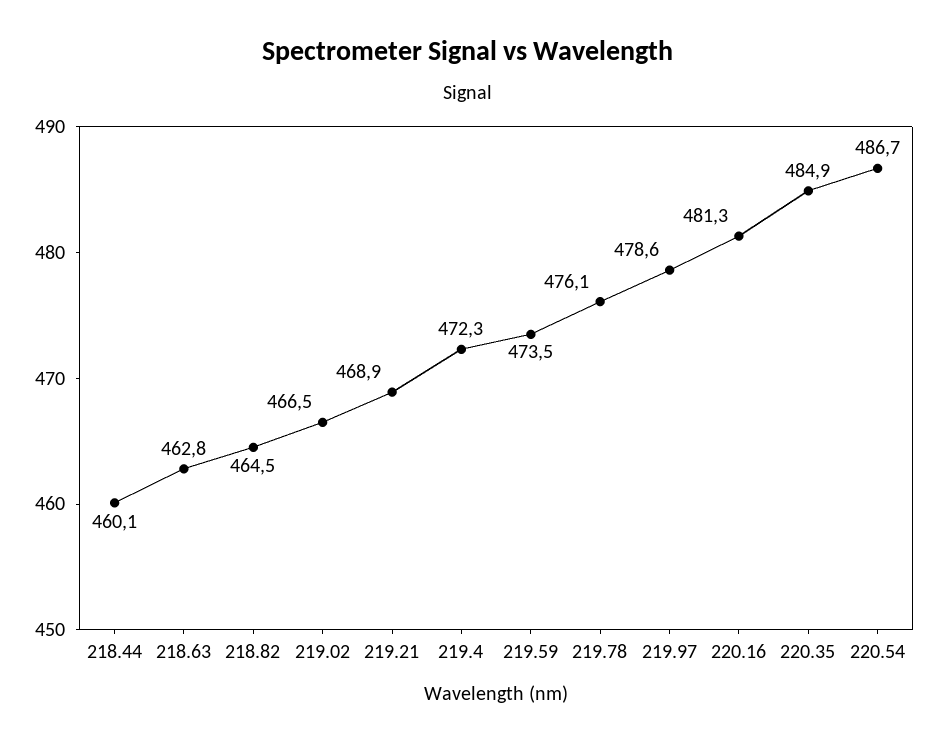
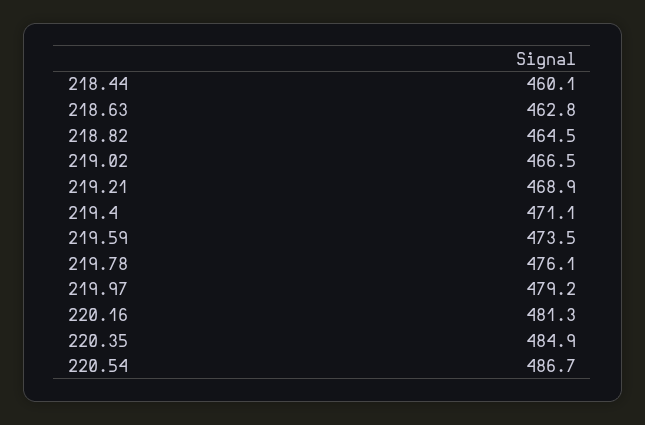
219.4: 472.3 -> 471.1
219.97: 478.6 -> 479.2

